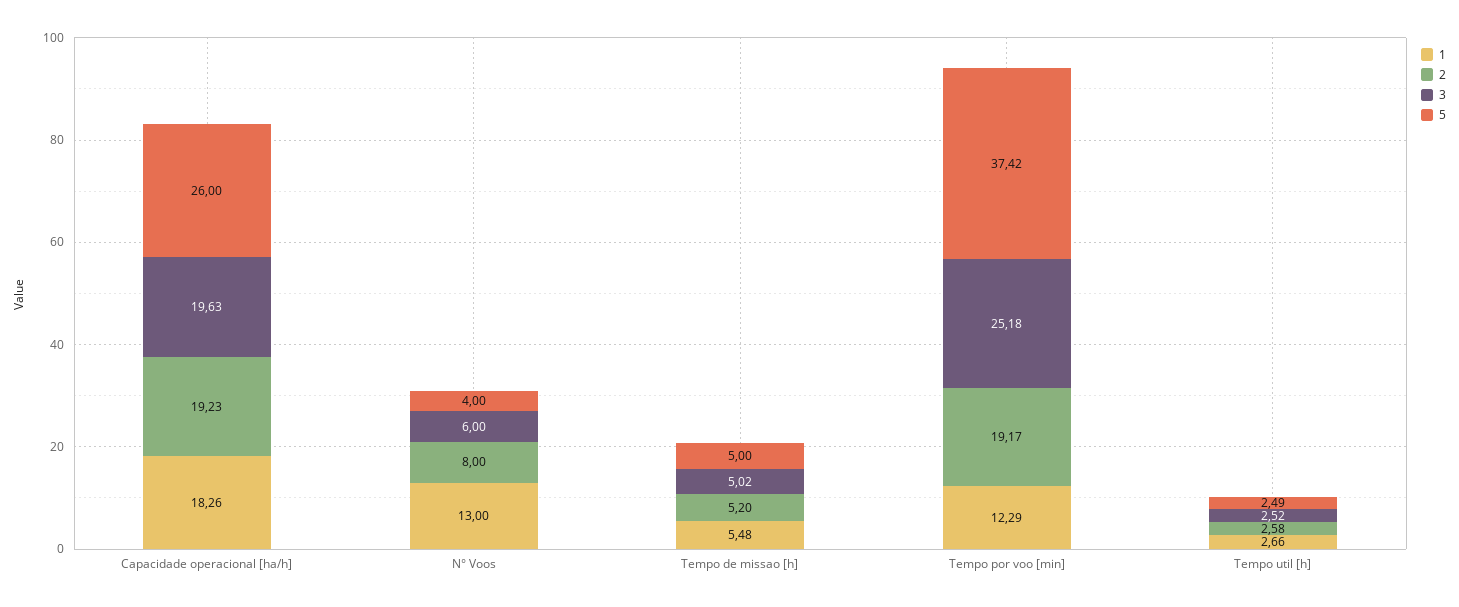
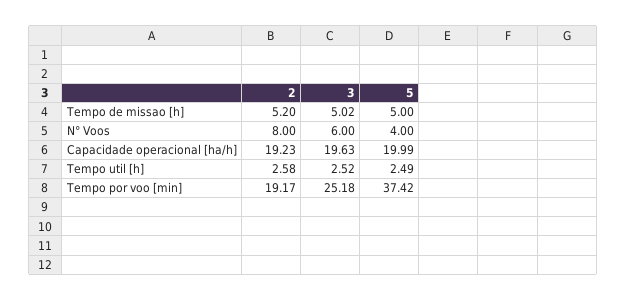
1, Capacidade operacional [ha/h]: 18.26 -> none
5, Capacidade operacional [ha/h]: 26 -> 19.99
1, N° Voos: 13 -> none
1, Tempo de missao [h]: 5.48 -> none
1, Tempo por voo [min]: 12.29 -> none
1, Tempo util [h]: 2.66 -> none

